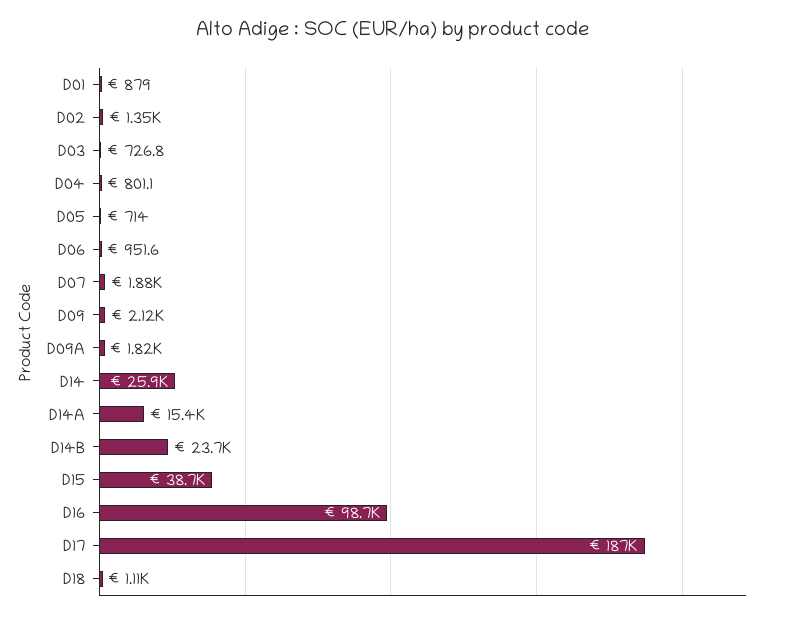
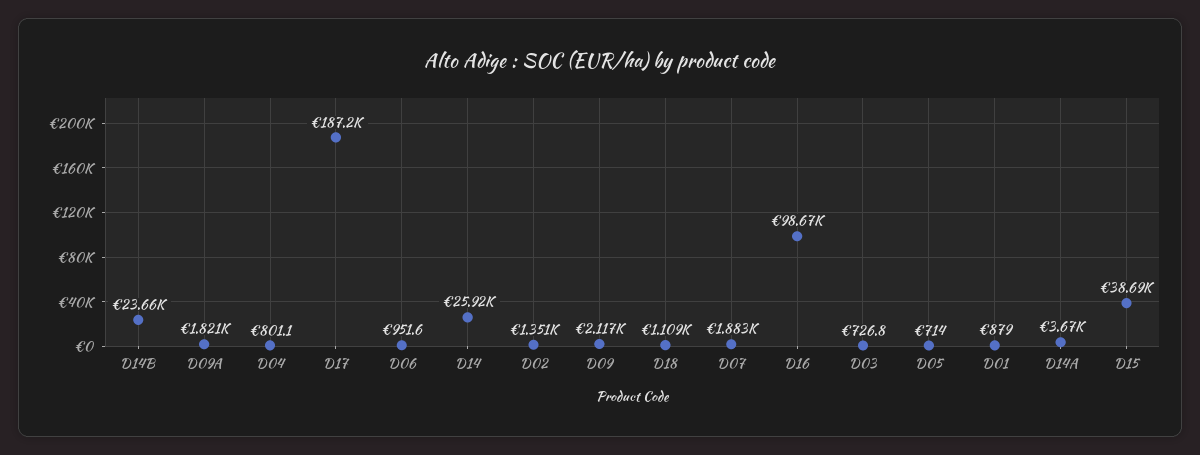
D14A: 15400 -> 3670

